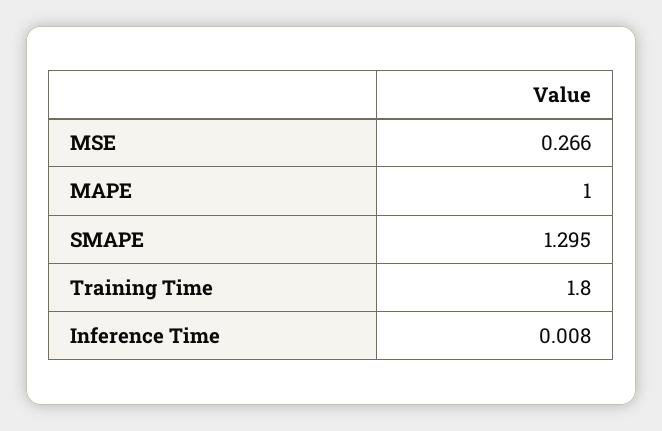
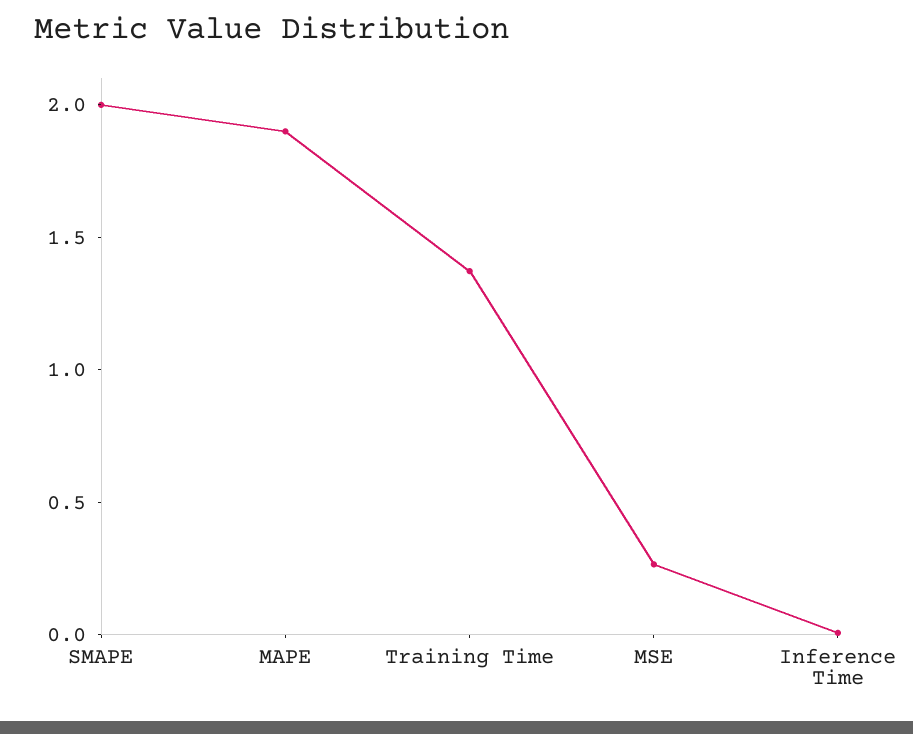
MAPE: 1 -> 1.9
SMAPE: 1.295 -> 2
Training Time: 1.8 -> 1.4

